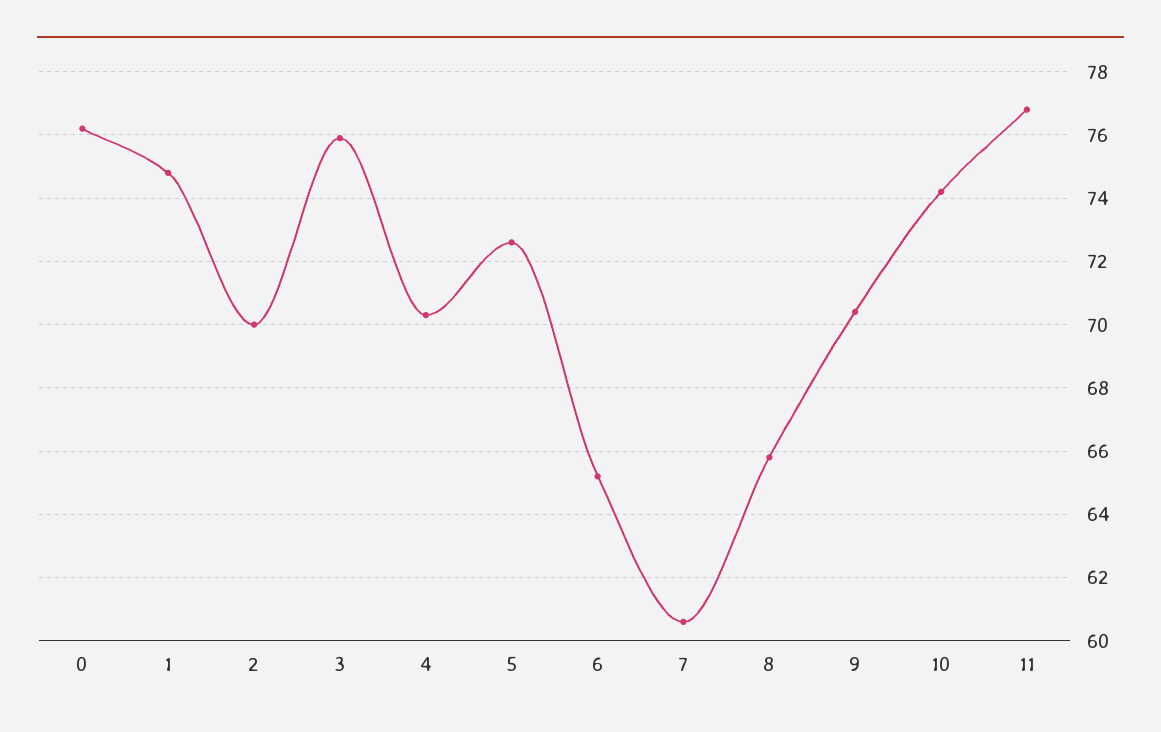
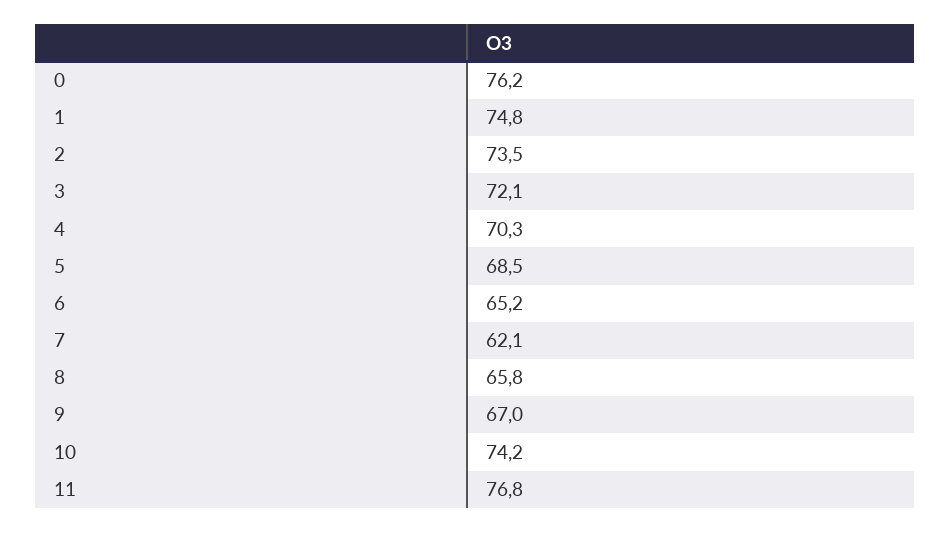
2: 70 -> 73.5
3: 76 -> 72.1
5: 72.5 -> 68.5
7: 60.5 -> 62.1
9: 70.5 -> 67

